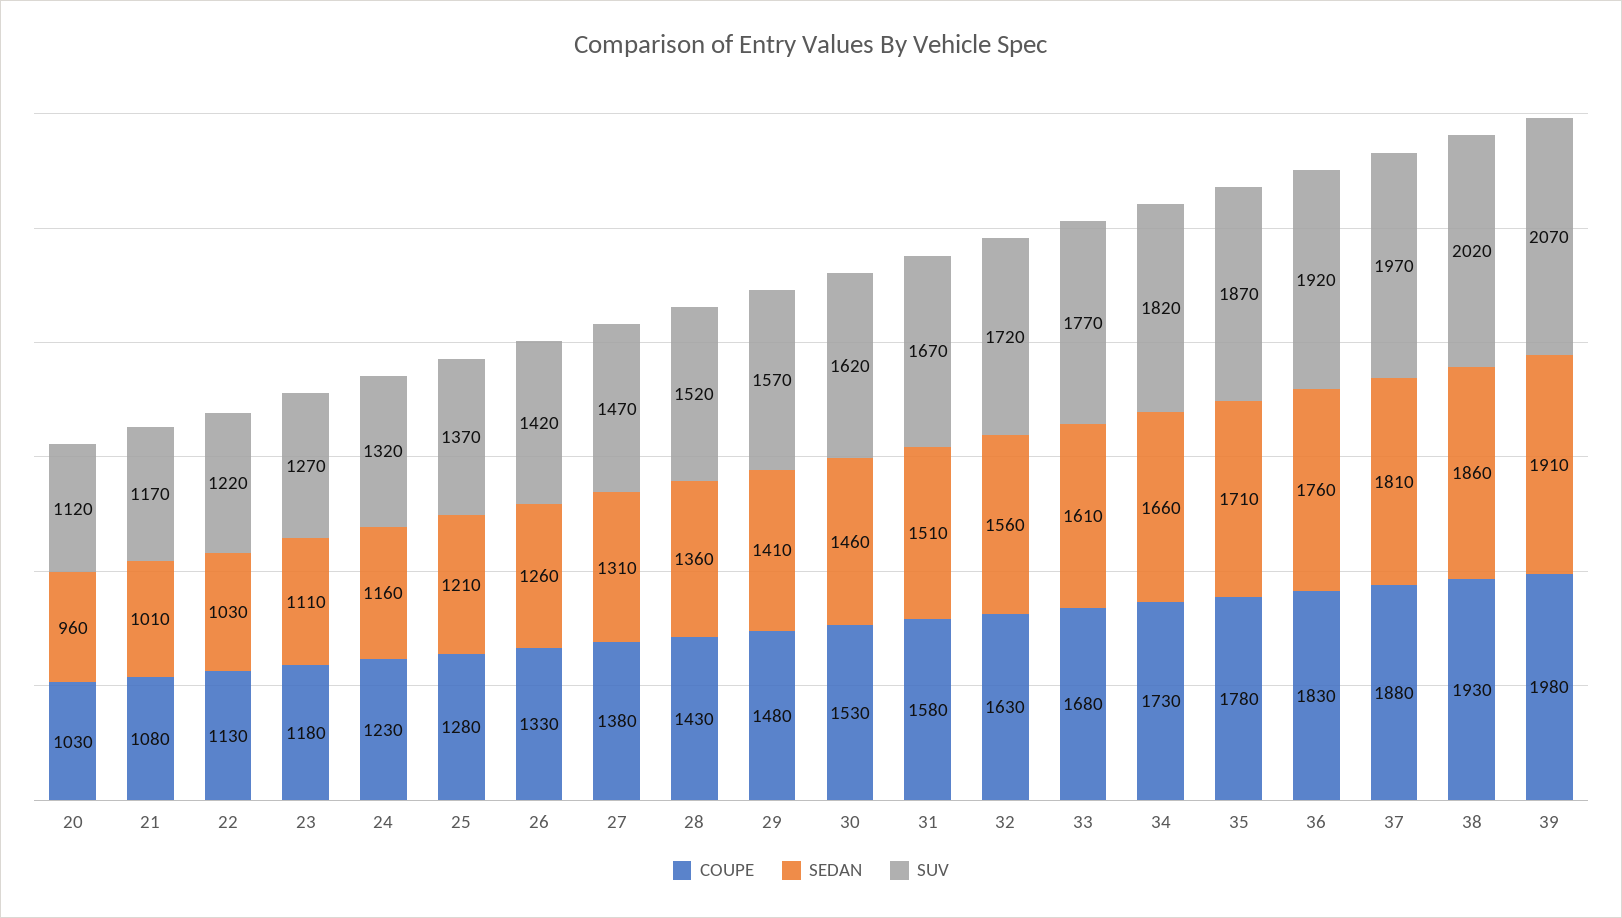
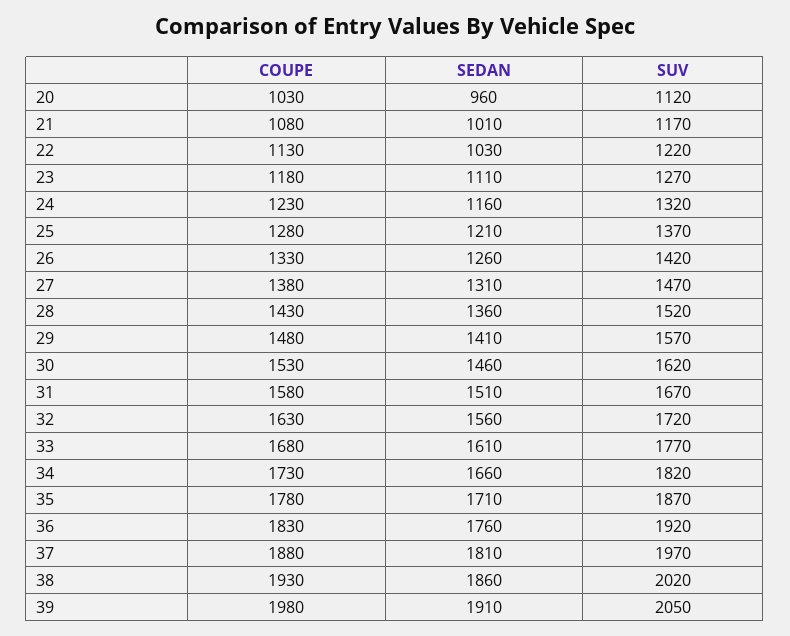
SUV, 39: 2070 -> 2050

